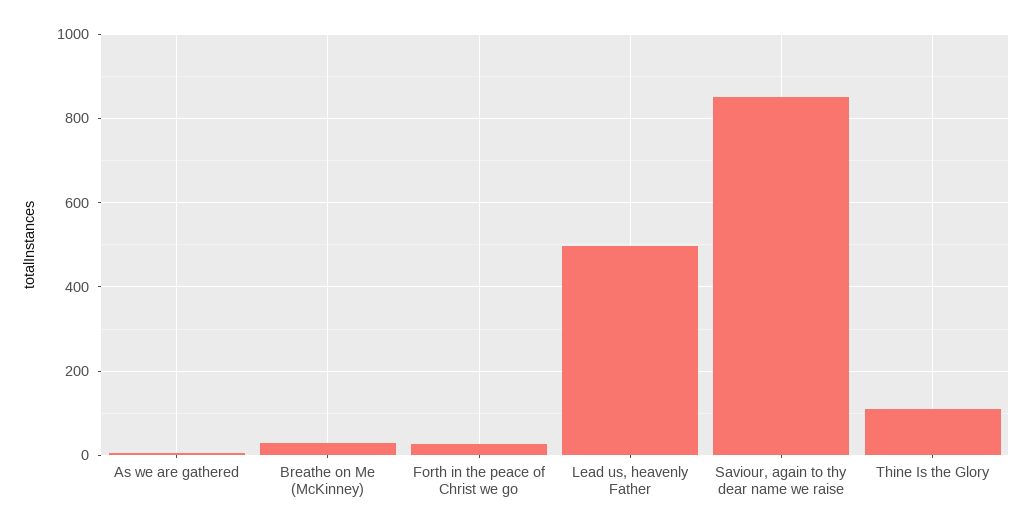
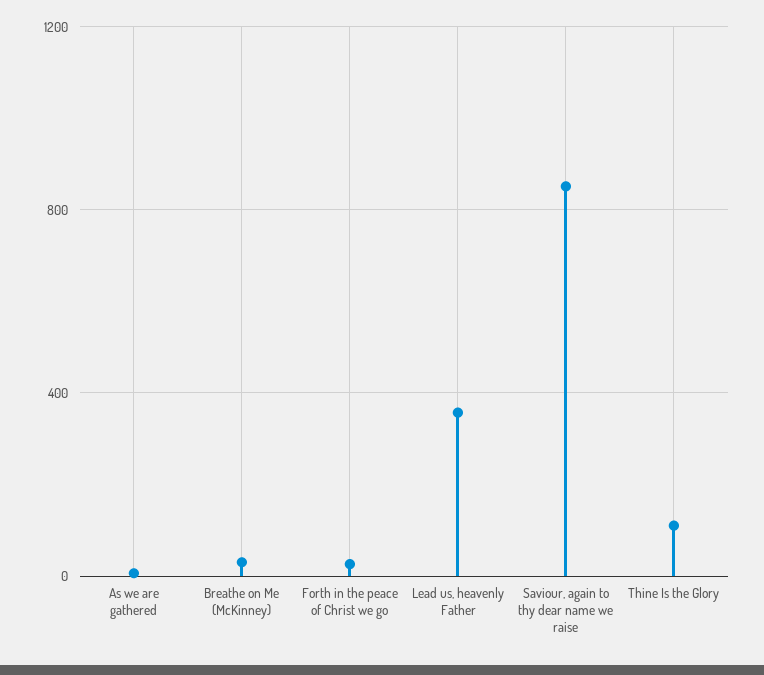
Lead us, heavenly Father: 500 -> 350

